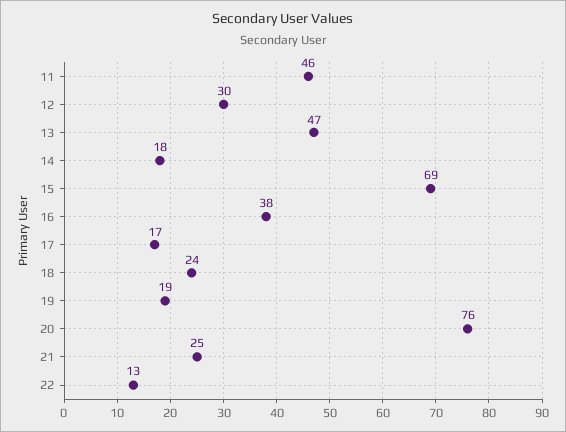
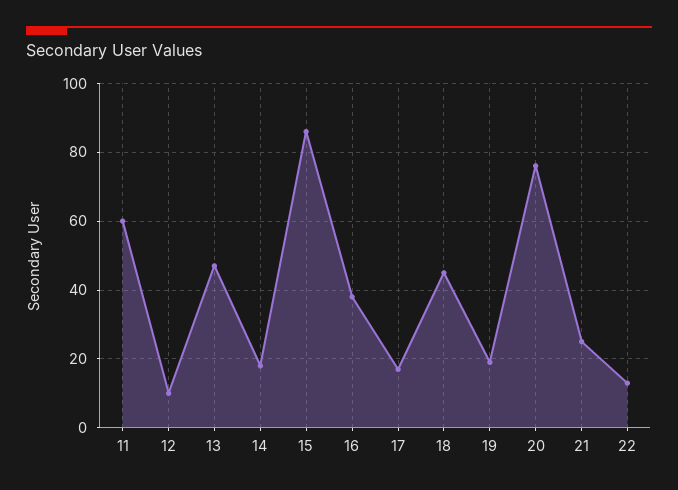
11: 46 -> 60
12: 30 -> 10
15: 69 -> 85
18: 24 -> 45

